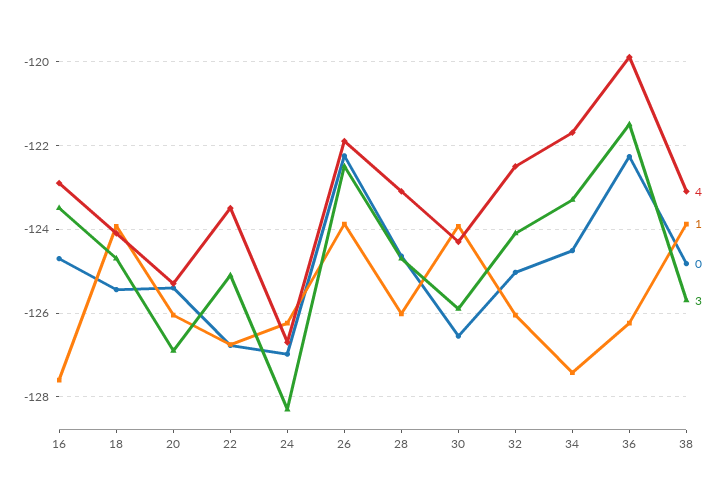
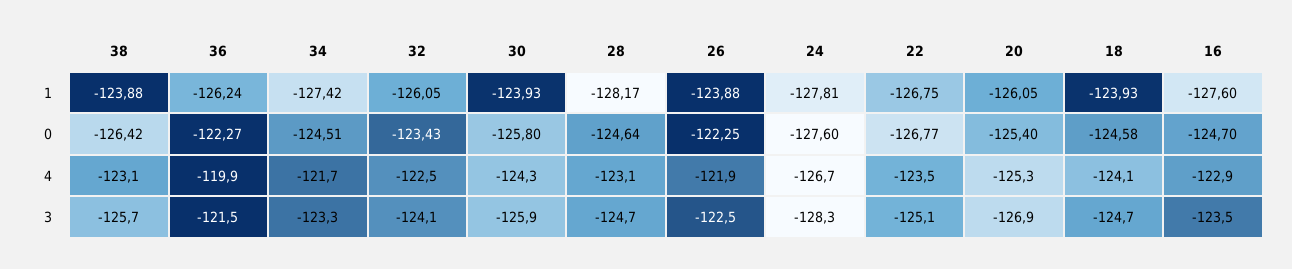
0, 18: -125.4 -> -124.58
1, 24: -126.2 -> -127.81
0, 24: -127 -> -127.6
1, 28: -126 -> -128.17
0, 30: -126.6 -> -125.8
0, 32: -125 -> -123.43
0, 38: -124.8 -> -126.42

